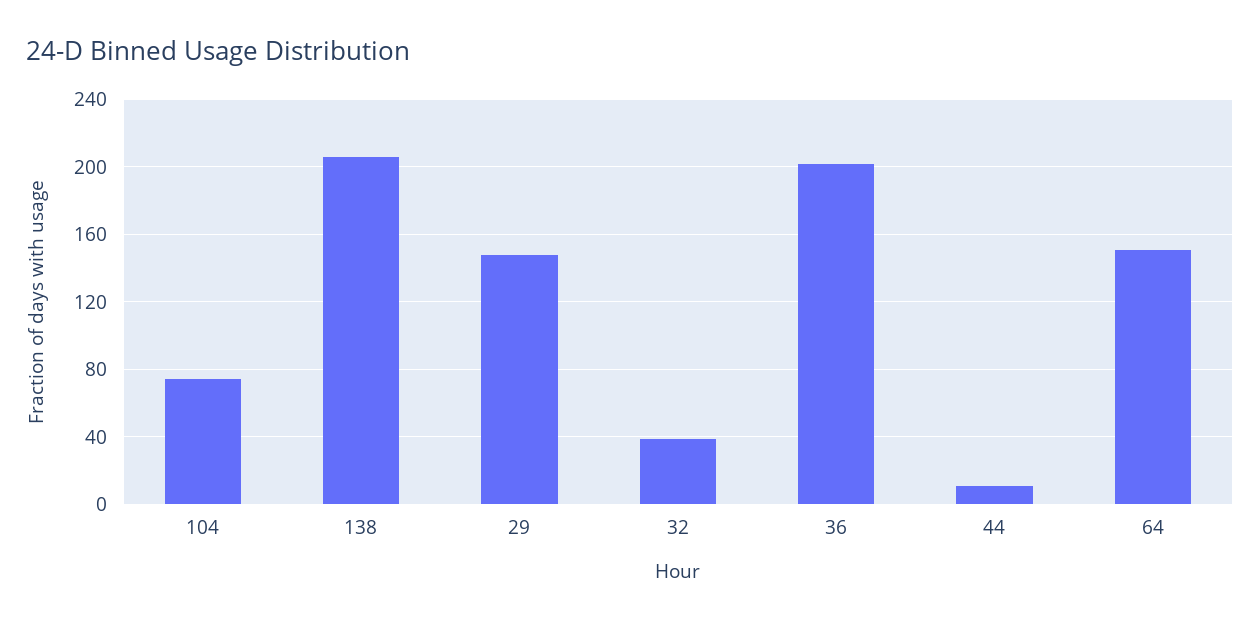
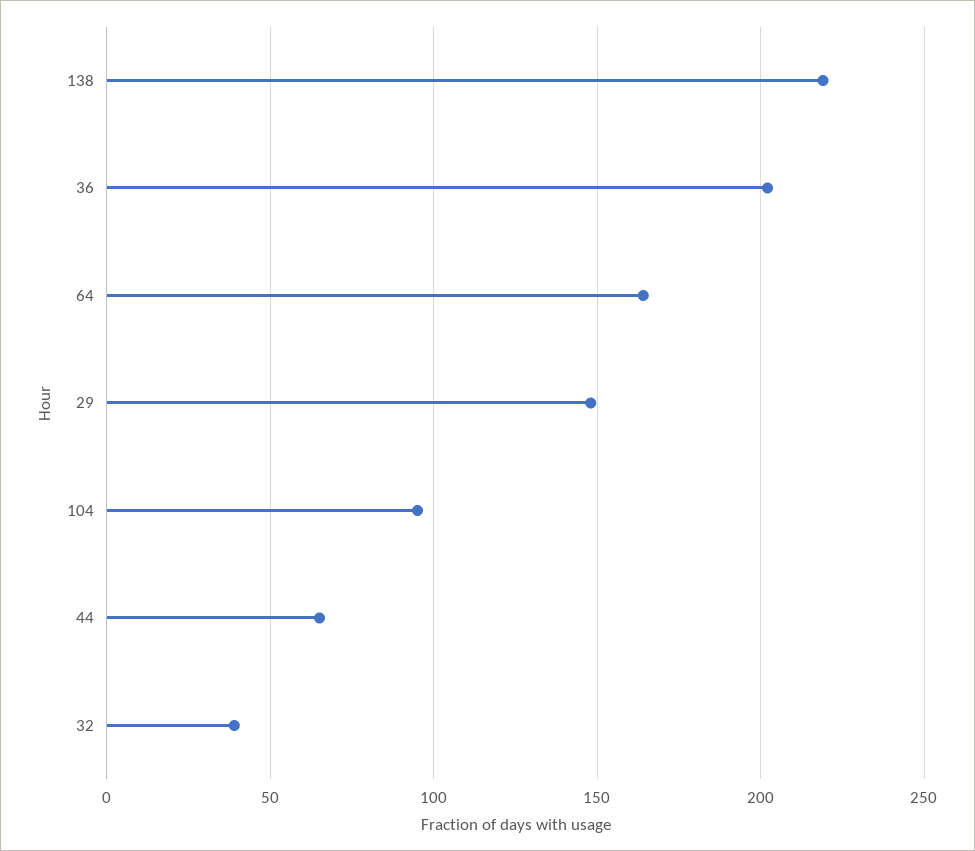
104: 75 -> 95
138: 205 -> 220
44: 10 -> 65
64: 150 -> 165

